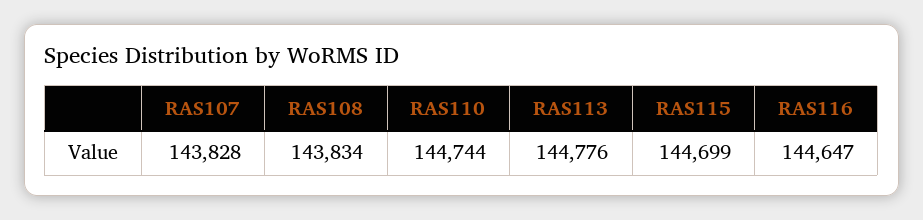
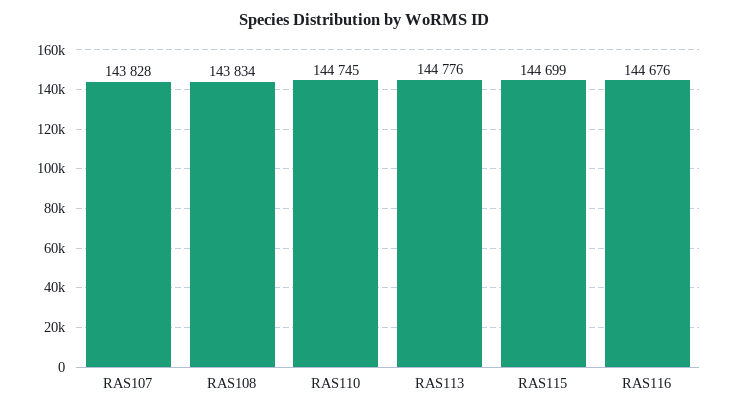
RAS110: 144744 -> 144745
RAS116: 144647 -> 144676

